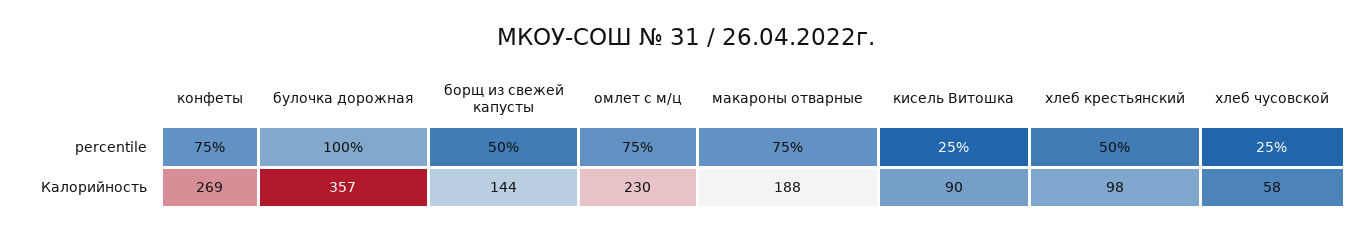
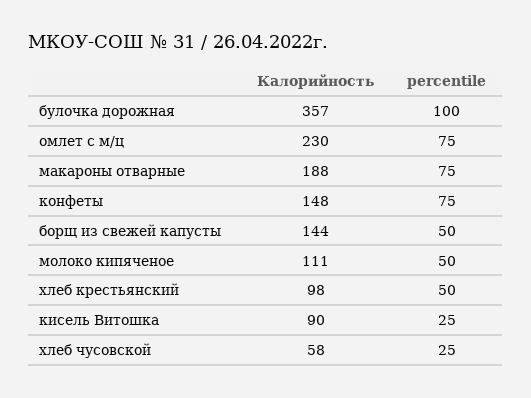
конфеты, Калорийность: 269 -> 148
молоко кипяченое, Калорийность: none -> 111
молоко кипяченое, percentile: none -> 50

